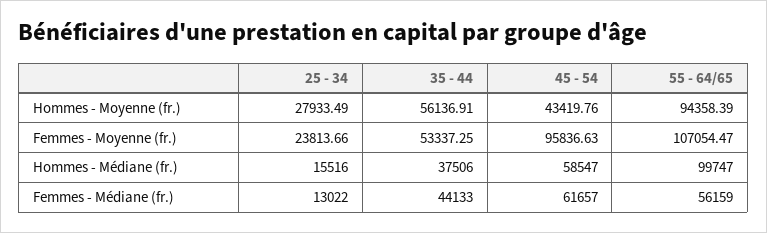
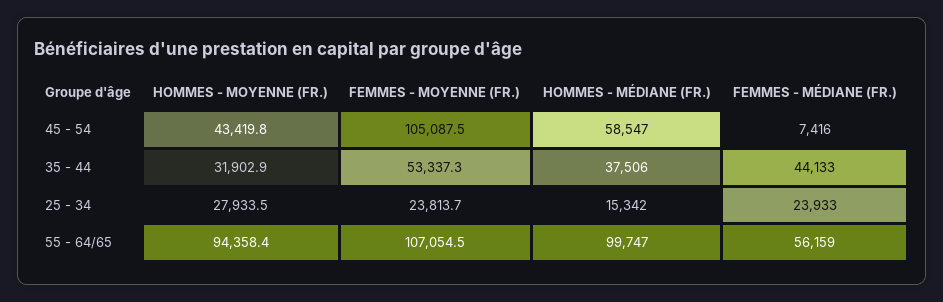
35 - 44, Hommes - Moyenne (fr.): 56136.91 -> 31902.9
45 - 54, Femmes - Moyenne (fr.): 95836.63 -> 105087.5
25 - 34, Hommes - Médiane (fr.): 15516 -> 15342
25 - 34, Femmes - Médiane (fr.): 13022 -> 23933
45 - 54, Femmes - Médiane (fr.): 61657 -> 7416

